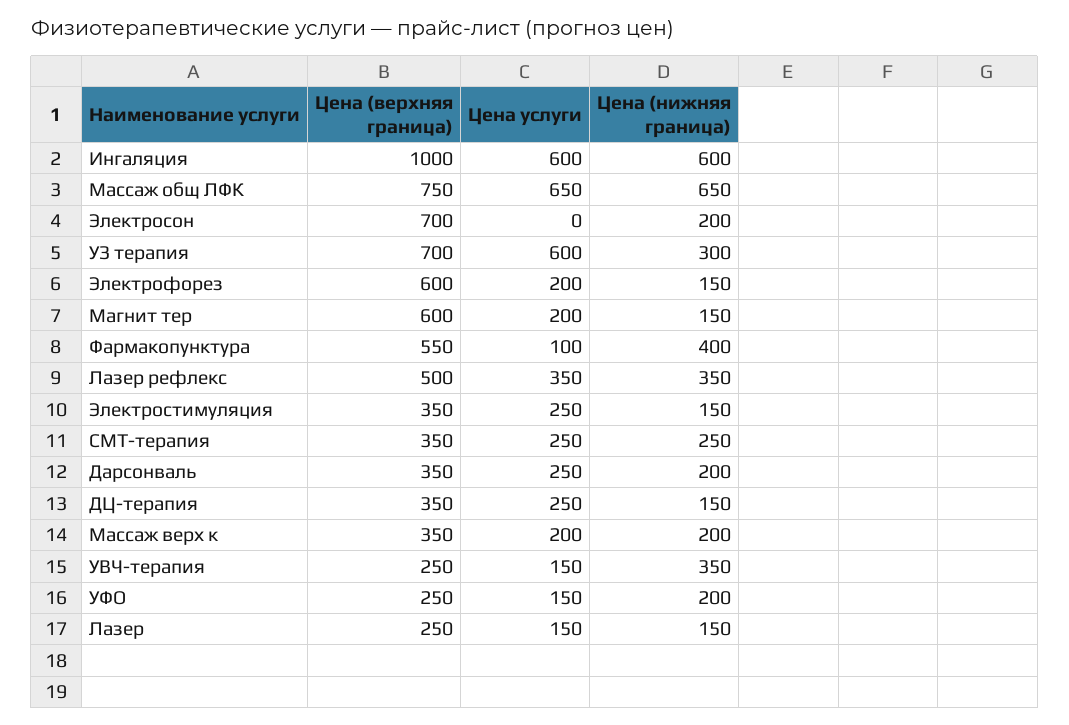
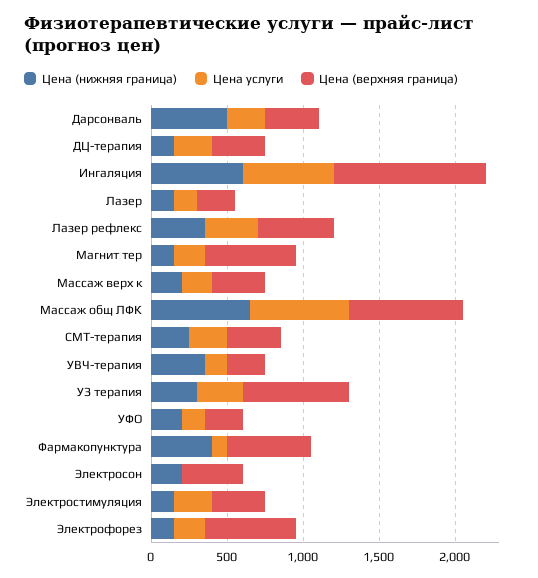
Цена (верхняя граница), Электросон: 700 -> 400
Цена услуги, УЗ терапия: 600 -> 300
Цена (нижняя граница), Дарсонваль: 200 -> 500

